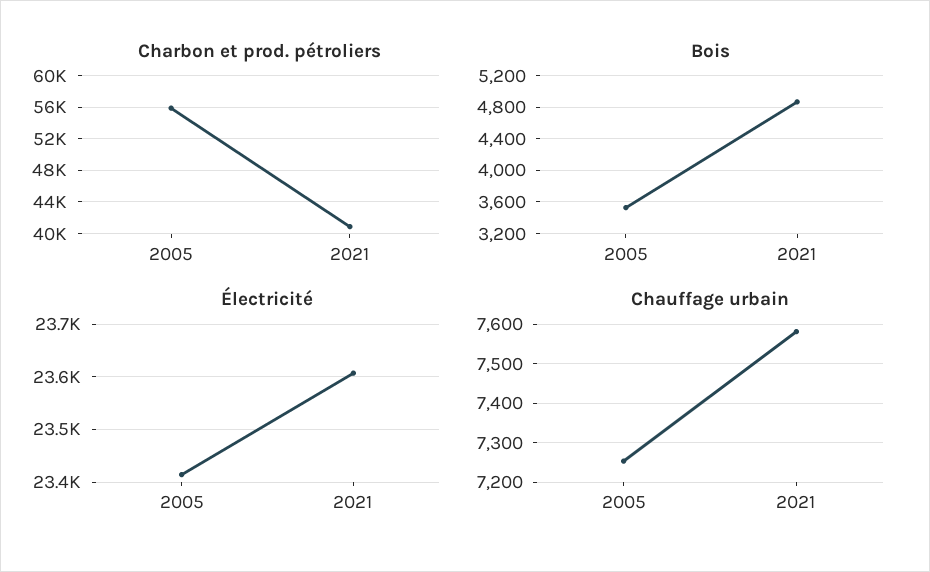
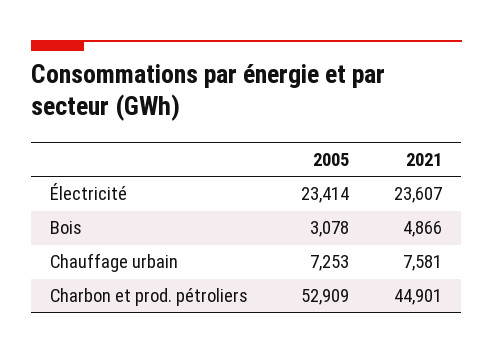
Charbon et prod. pétroliers, 2005: 56000 -> 52909
Charbon et prod. pétroliers, 2021: 41000 -> 44901
Bois, 2005: 3500 -> 3078

